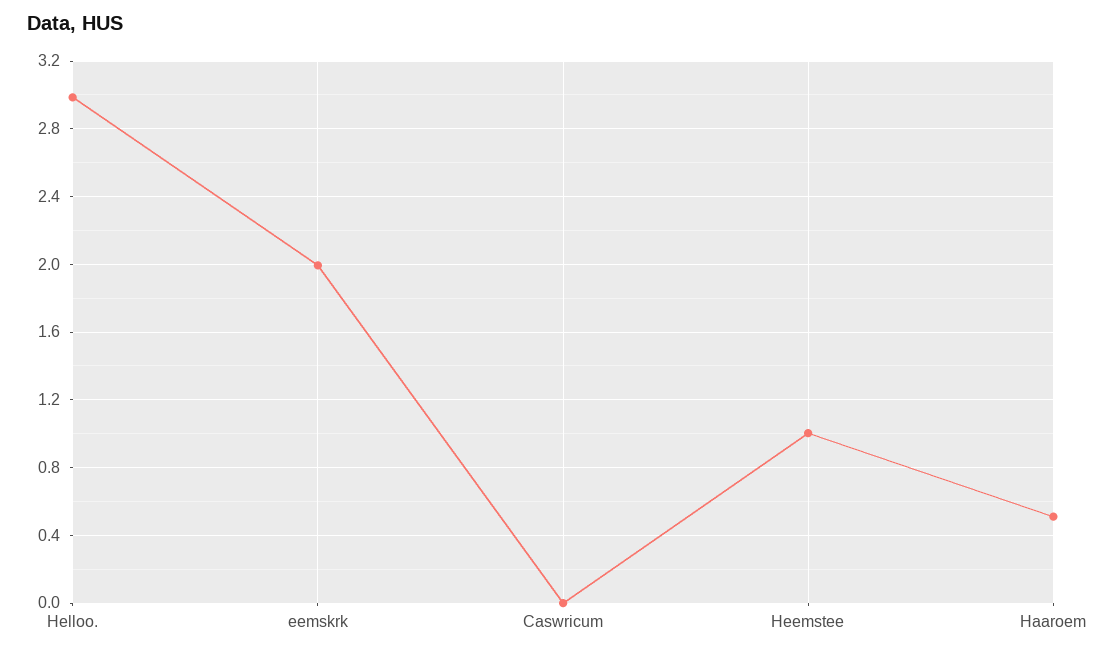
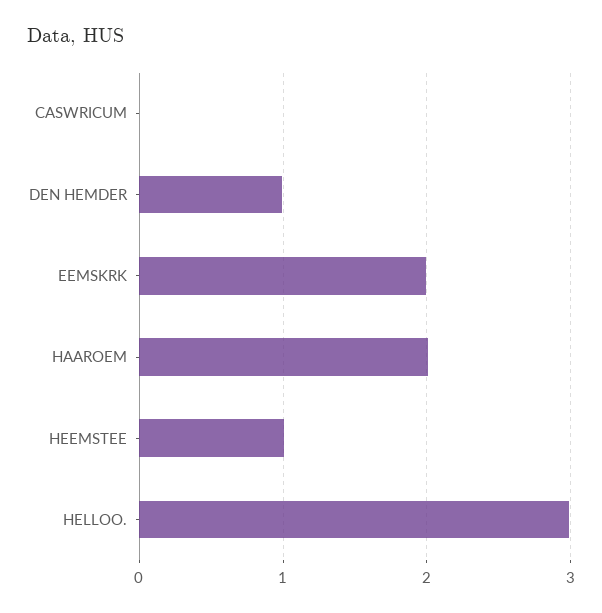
Haaroem: 0.5 -> 2
DEN HEMDER: none -> 1

